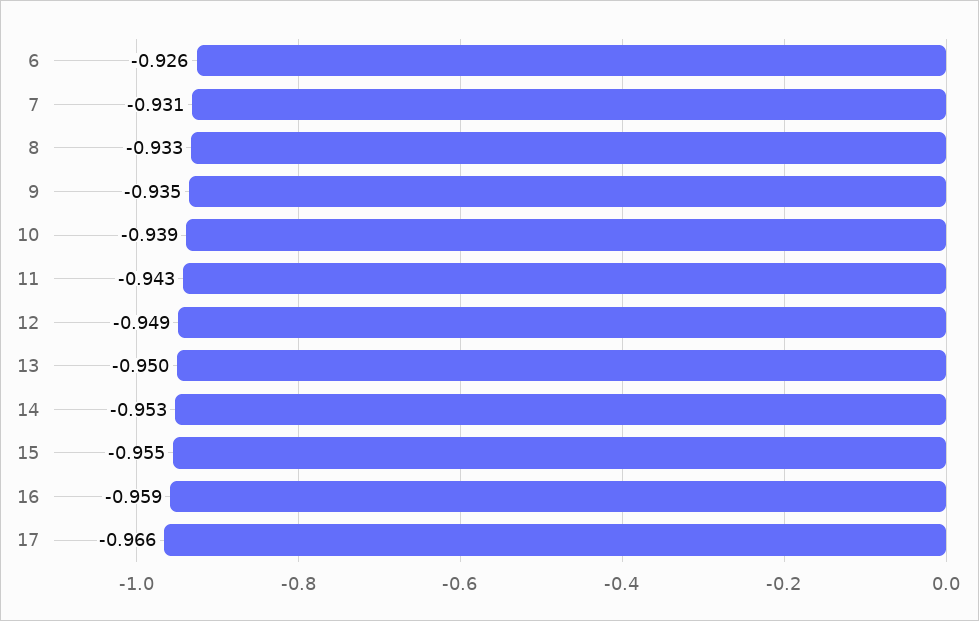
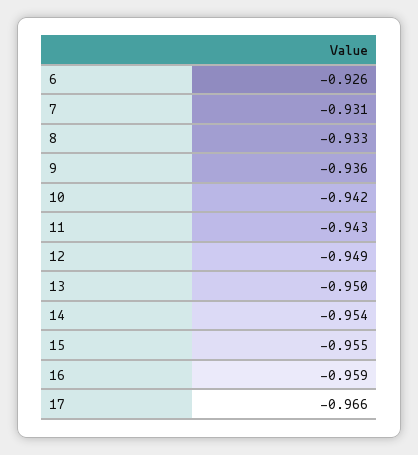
9: -0.935 -> -0.936
10: -0.939 -> -0.942
14: -0.953 -> -0.954

